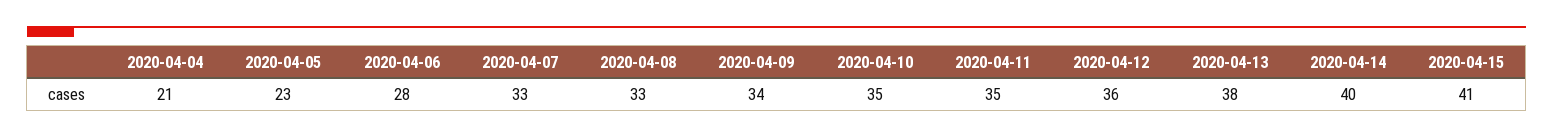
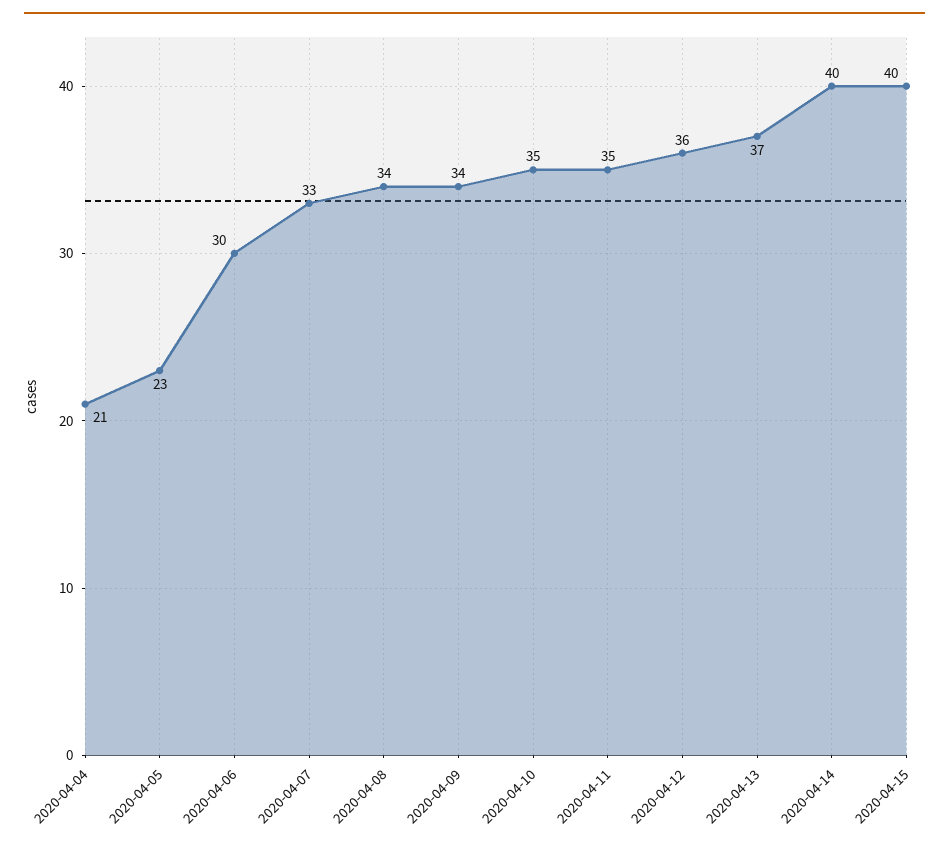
2020-04-06: 28 -> 30
2020-04-08: 33 -> 34
2020-04-13: 38 -> 37
2020-04-15: 41 -> 40

